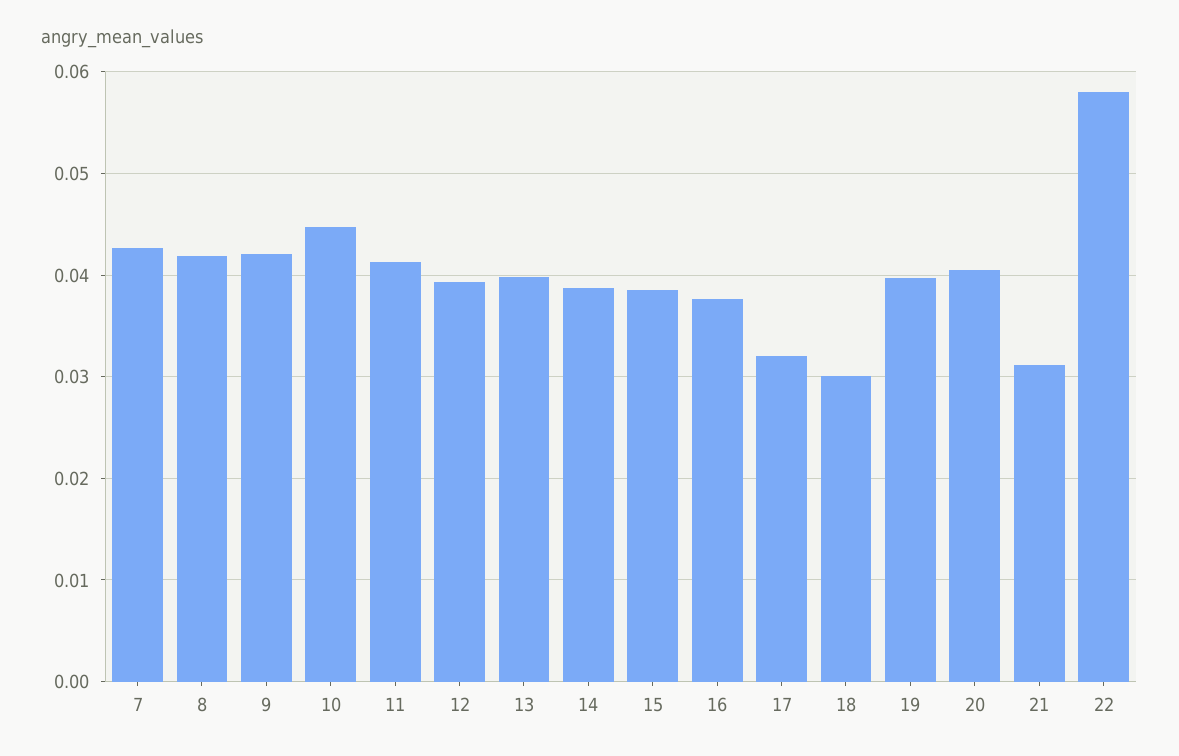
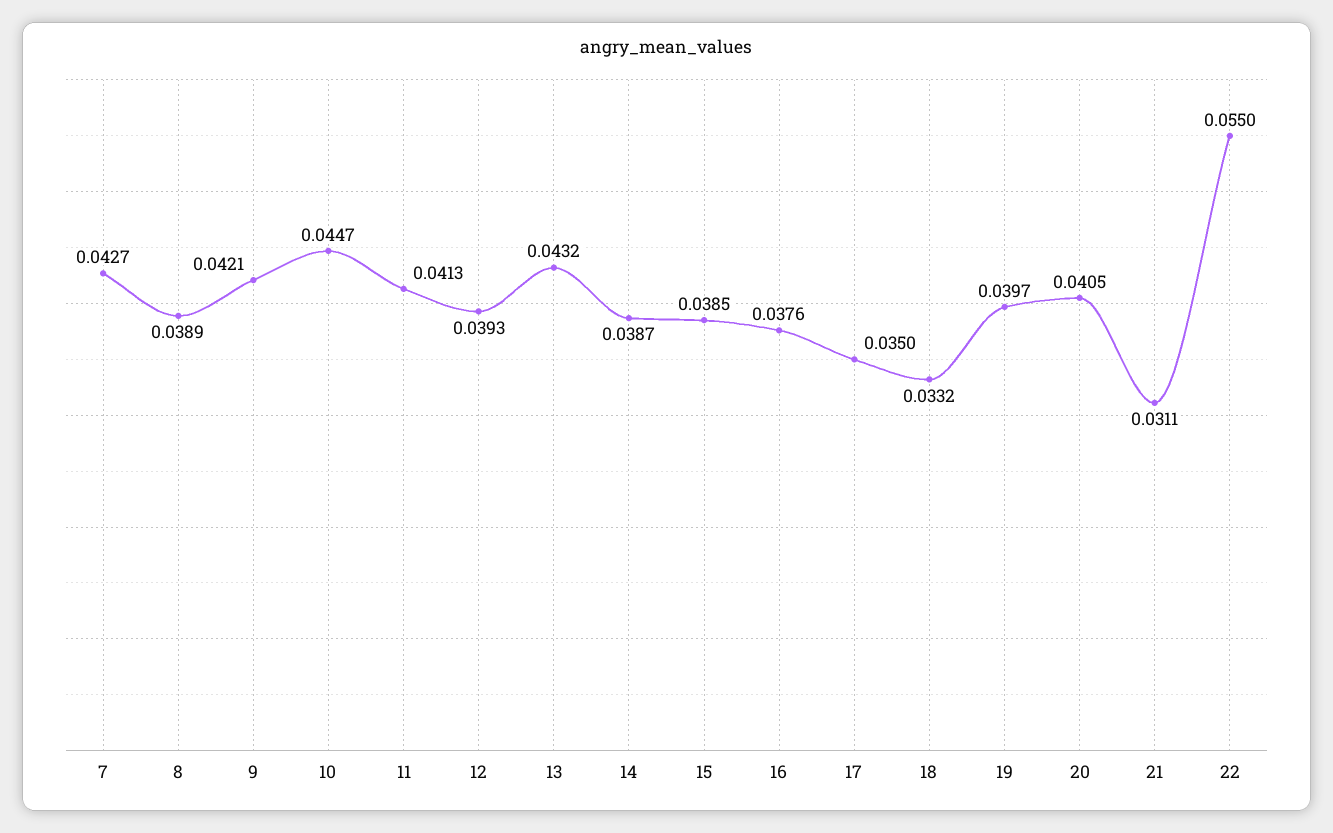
8: 0.042 -> 0.0389
13: 0.04 -> 0.0432
17: 0.032 -> 0.035
18: 0.03 -> 0.0332
22: 0.058 -> 0.055

